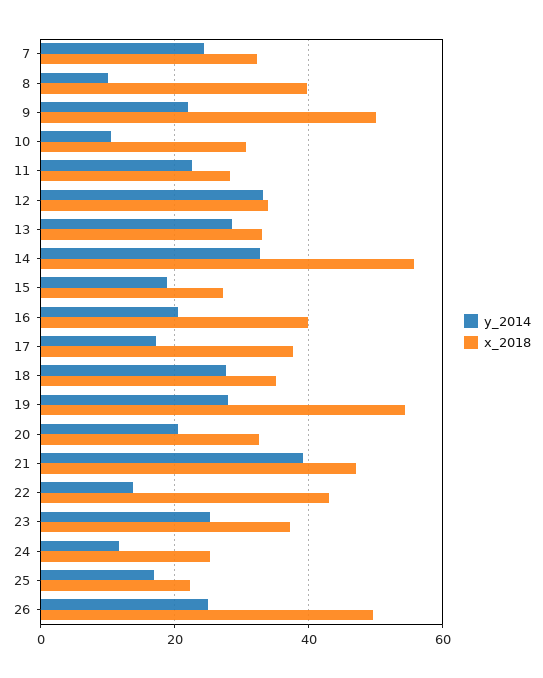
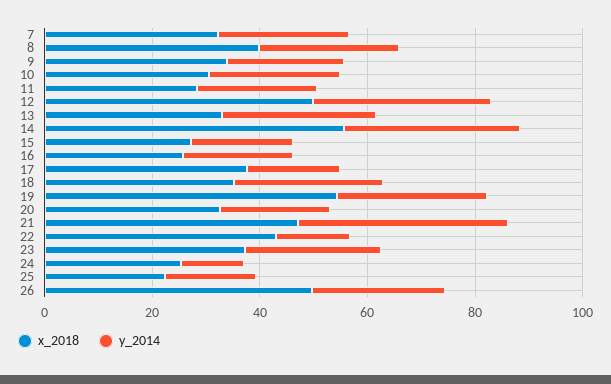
y_2014, 8: 10 -> 25
x_2018, 9: 50 -> 35
y_2014, 10: 10 -> 25
x_2018, 12: 34 -> 50
x_2018, 16: 40 -> 25

